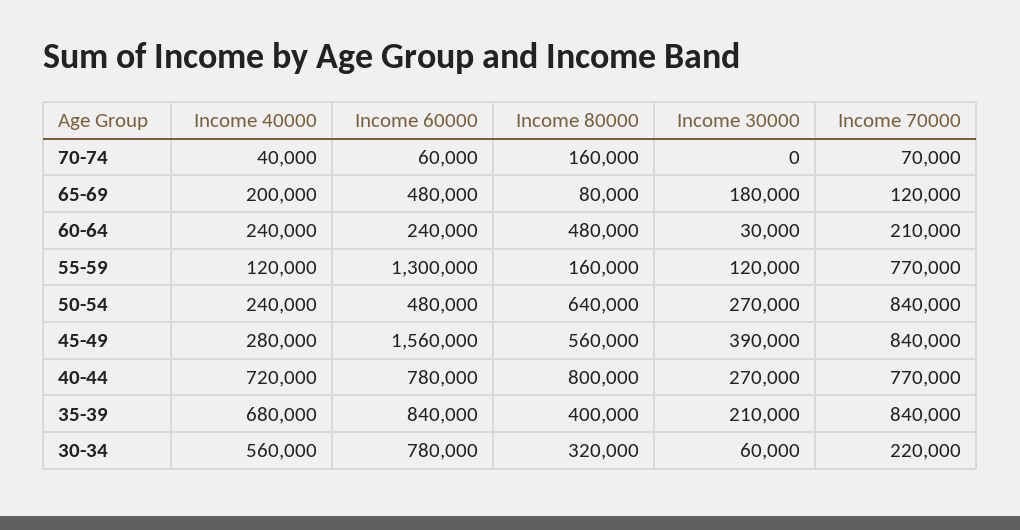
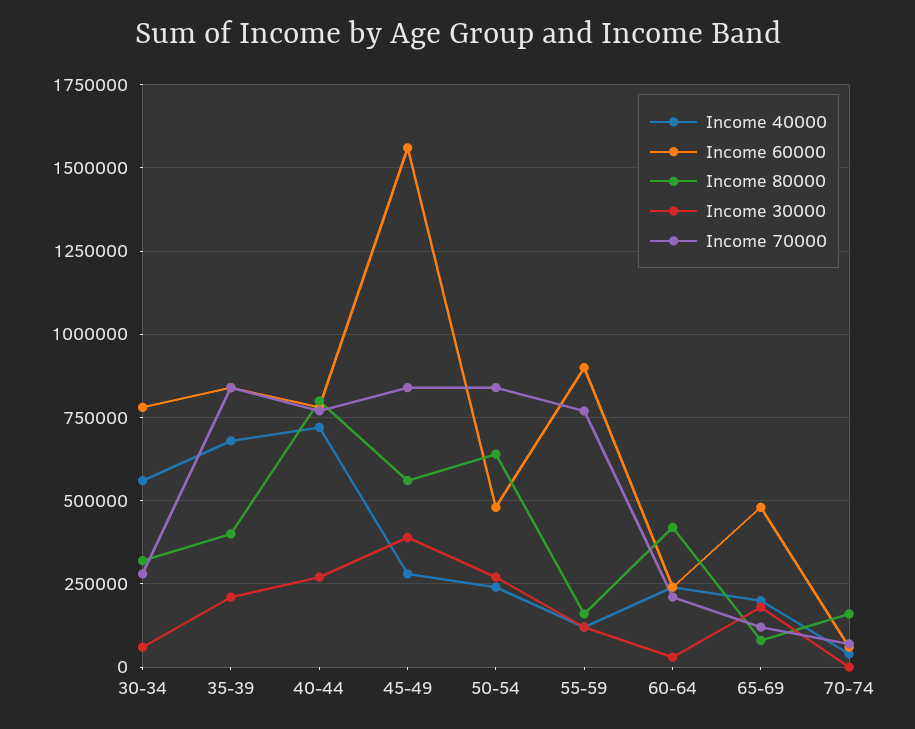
Income 80000, 60-64: 480000 -> 425000
Income 60000, 55-59: 1300000 -> 900000
Income 70000, 30-34: 220000 -> 275000

